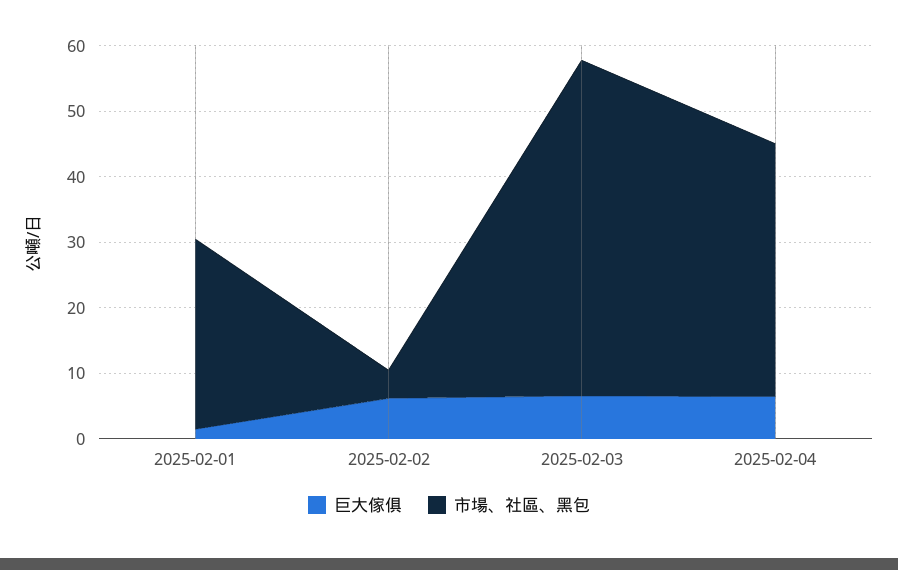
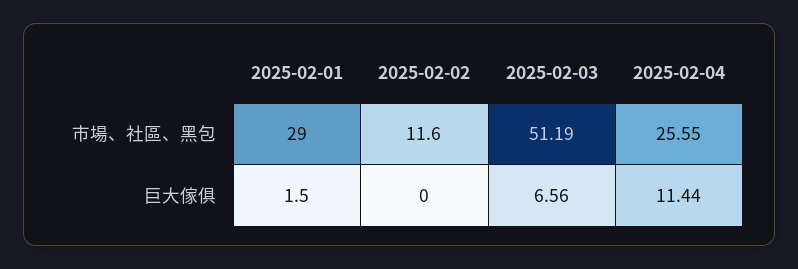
巨大傢俱, 2025-02-02: 6 -> 0
市場、社區、黑包, 2025-02-02: 4 -> 11.6
巨大傢俱, 2025-02-04: 6 -> 11.44
市場、社區、黑包, 2025-02-04: 38 -> 25.55

